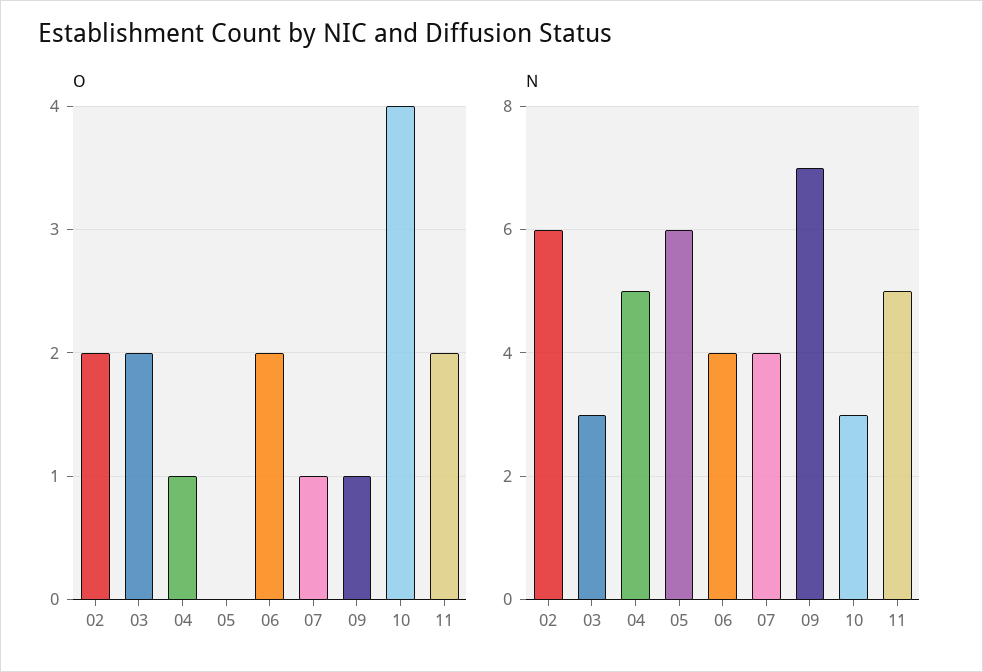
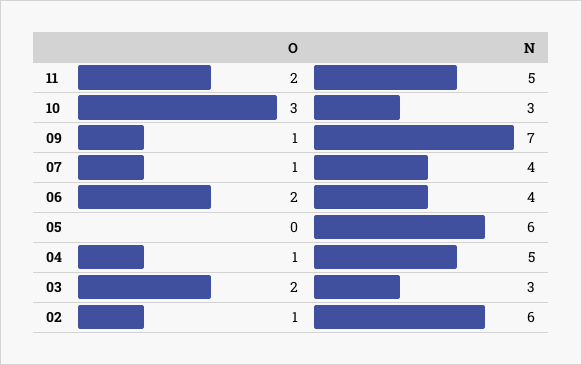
O, 02: 2 -> 1
O, 10: 4 -> 3

